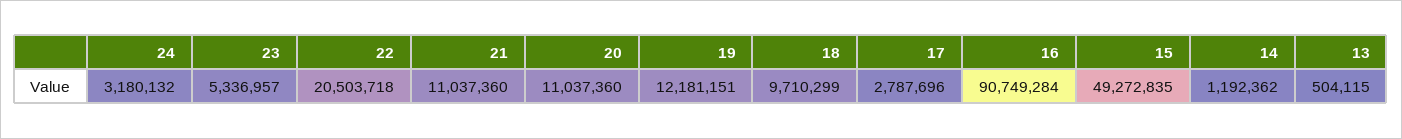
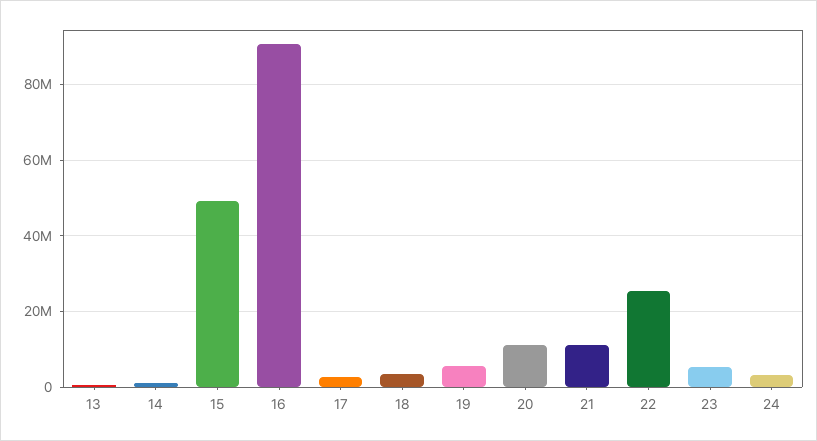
22: 20503718 -> 26000000
19: 12181151 -> 6000000
18: 9710299 -> 4000000

